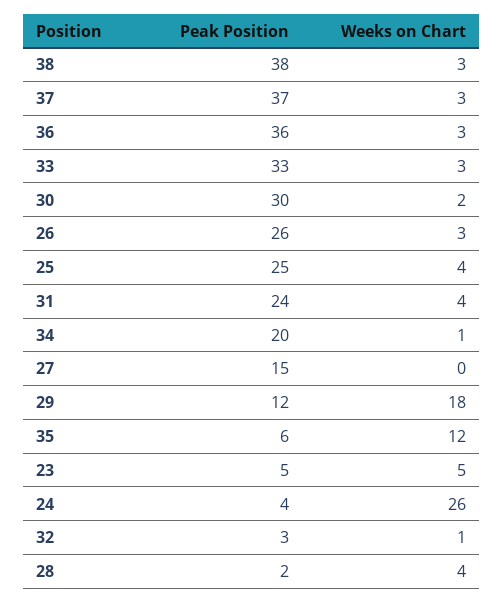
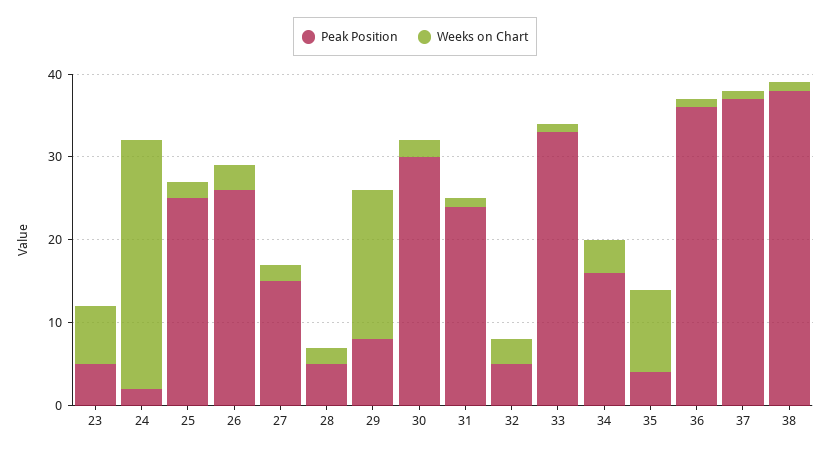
Weeks on Chart, 38: 3 -> 1
Weeks on Chart, 37: 3 -> 1
Weeks on Chart, 36: 3 -> 1
Weeks on Chart, 33: 3 -> 1
Weeks on Chart, 25: 4 -> 2
Weeks on Chart, 31: 4 -> 1
Peak Position, 34: 20 -> 16
Weeks on Chart, 34: 1 -> 4
Weeks on Chart, 27: 0 -> 2
Peak Position, 29: 12 -> 8
Peak Position, 35: 6 -> 4
Weeks on Chart, 35: 12 -> 10
Weeks on Chart, 23: 5 -> 7
Peak Position, 24: 4 -> 2
Weeks on Chart, 24: 26 -> 30
Peak Position, 32: 3 -> 5
Weeks on Chart, 32: 1 -> 3
Peak Position, 28: 2 -> 5
Weeks on Chart, 28: 4 -> 2

